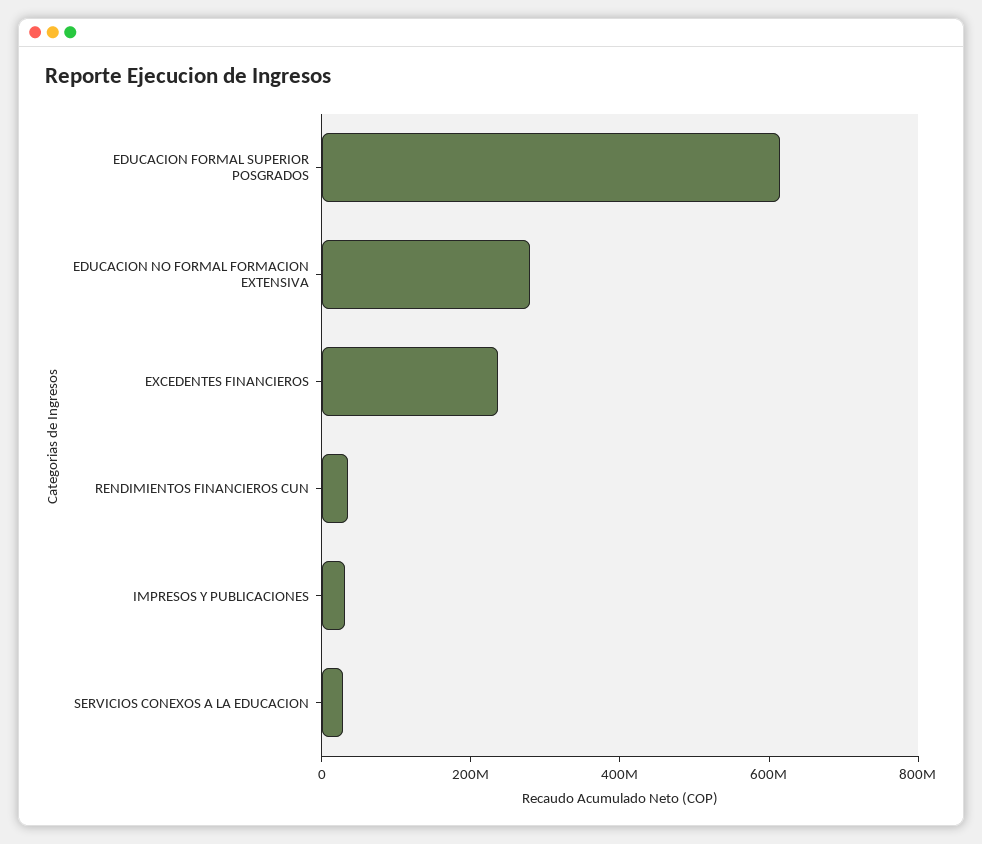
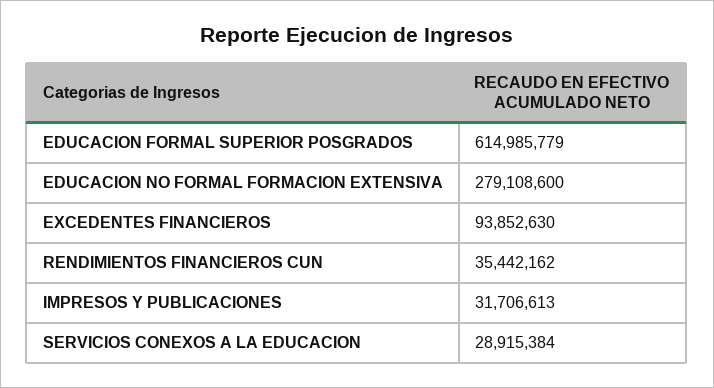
EXCEDENTES FINANCIEROS: 250000000 -> 93852630

